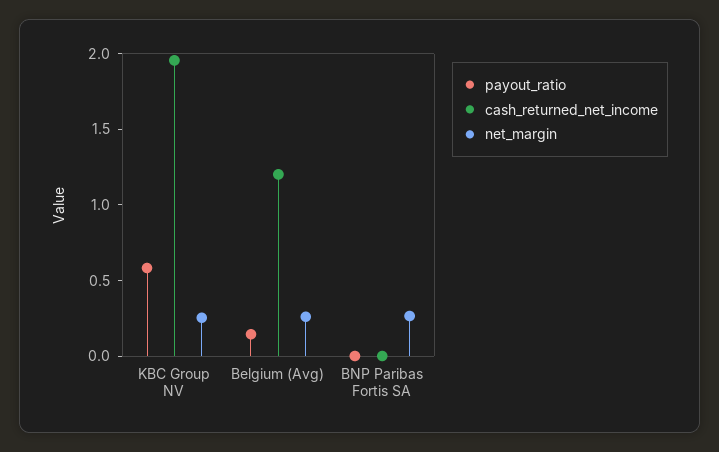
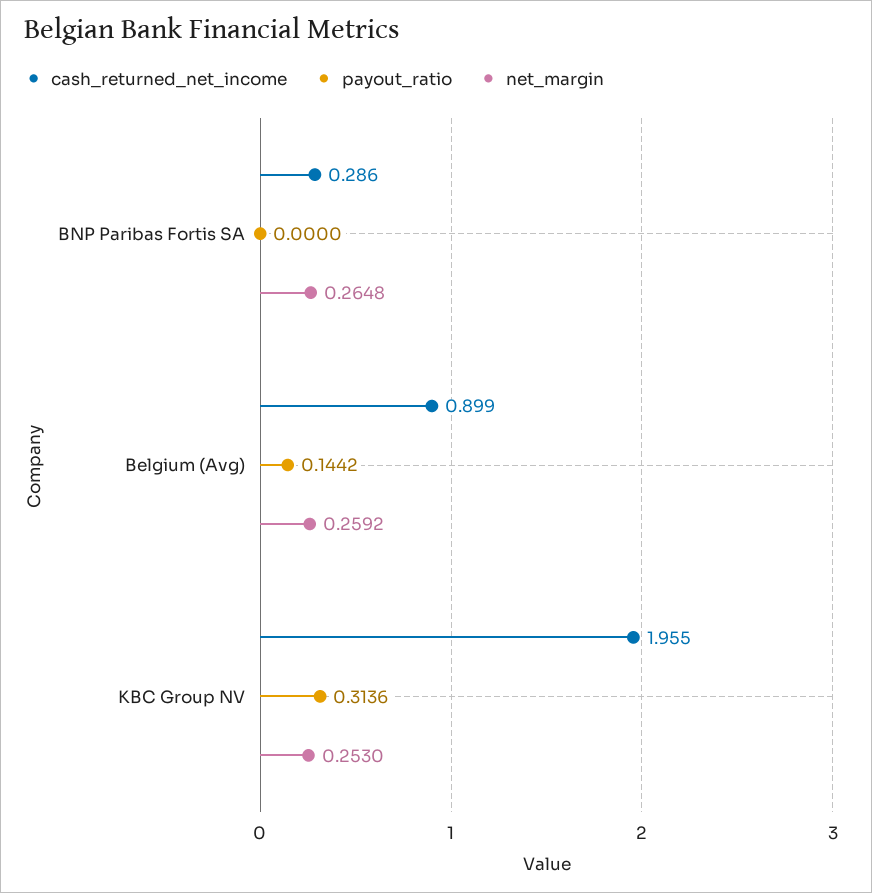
payout_ratio, KBC Group NV: 0.6 -> 0.3136
cash_returned_net_income, Belgium (Avg): 1.2 -> 0.899
cash_returned_net_income, BNP Paribas Fortis SA: 0 -> 0.286

